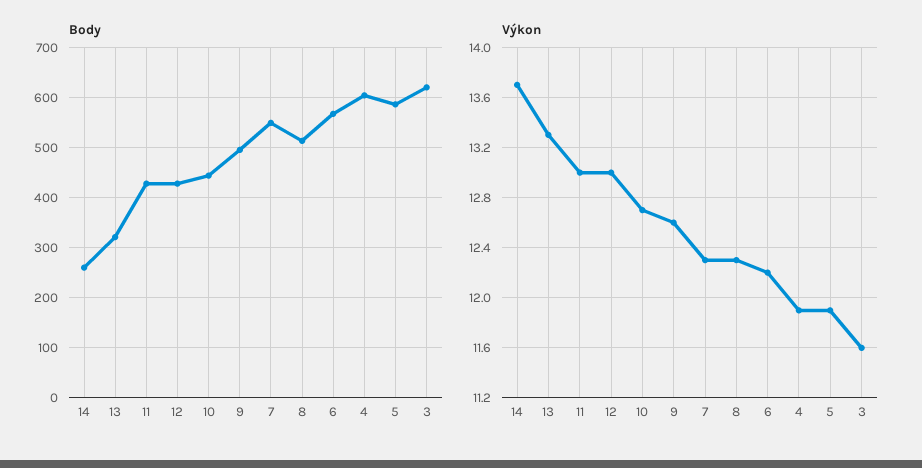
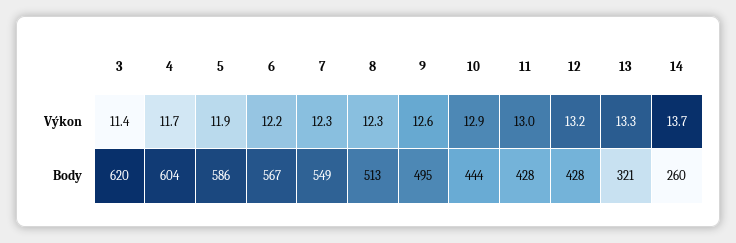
Výkon, 12: 13 -> 13.2
Výkon, 10: 12.7 -> 12.9
Výkon, 4: 11.9 -> 11.7
Výkon, 3: 11.6 -> 11.4

